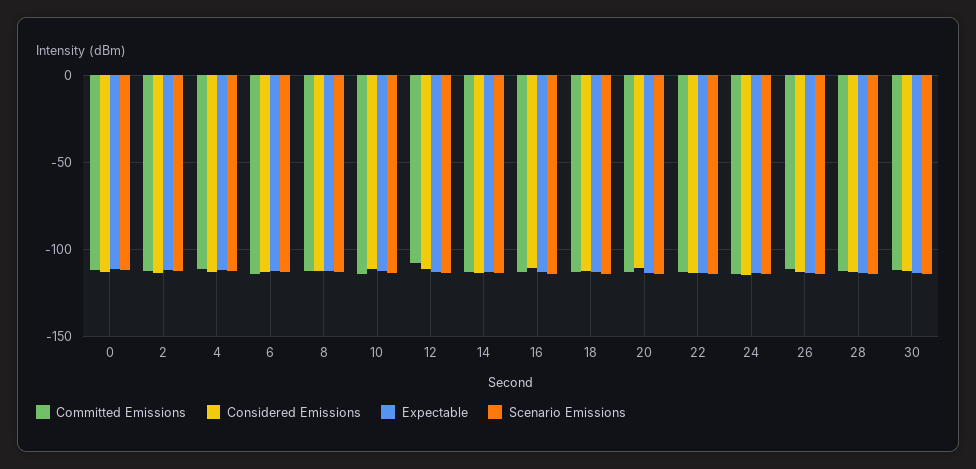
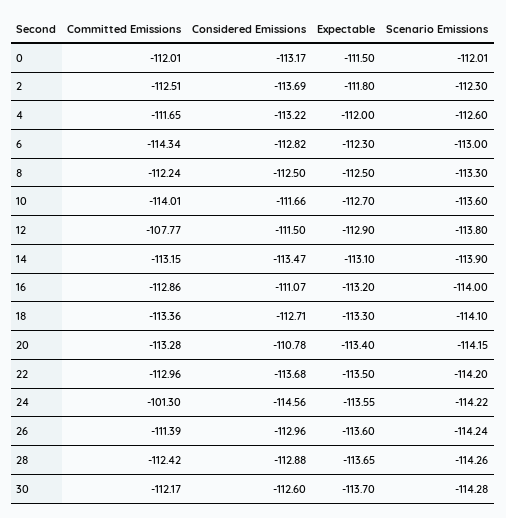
Committed Emissions, 24: -115 -> -101.3

